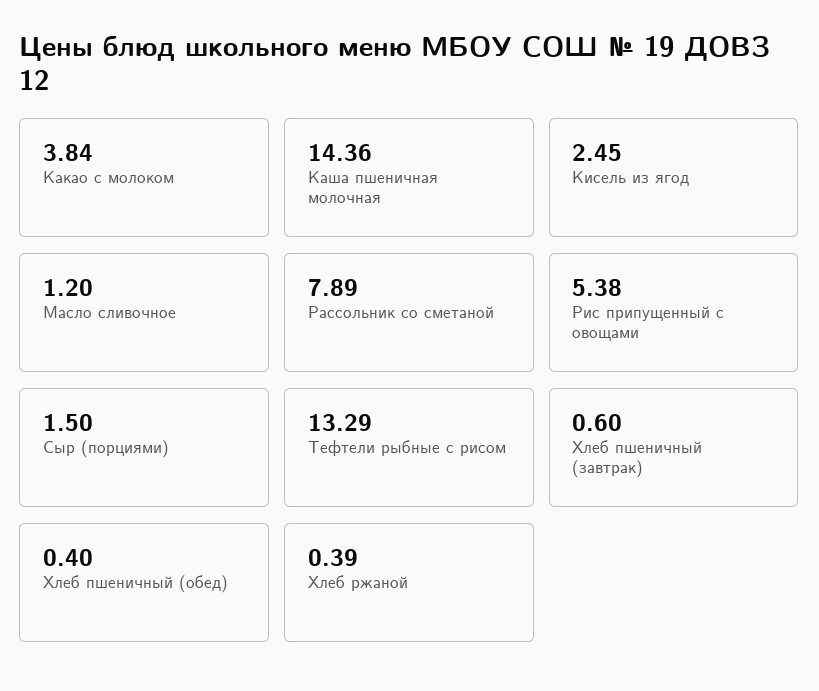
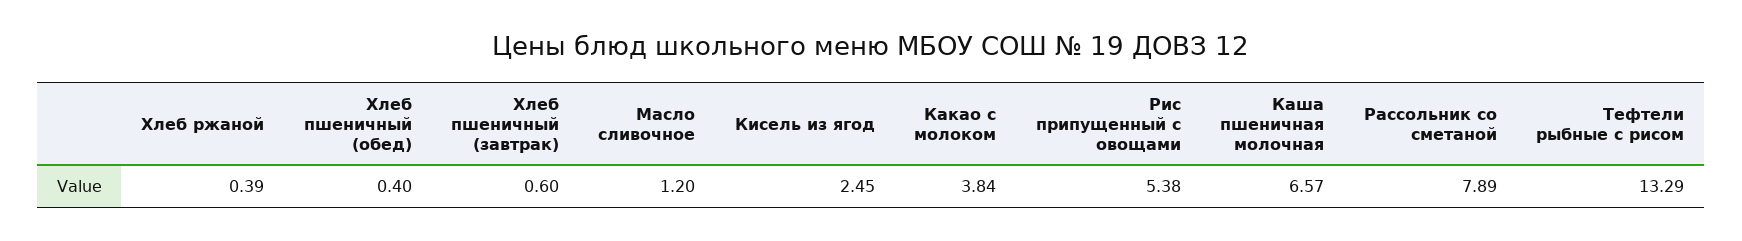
Каша пшеничная молочная: 14.36 -> 6.57
Сыр (порциями): 1.5 -> none

